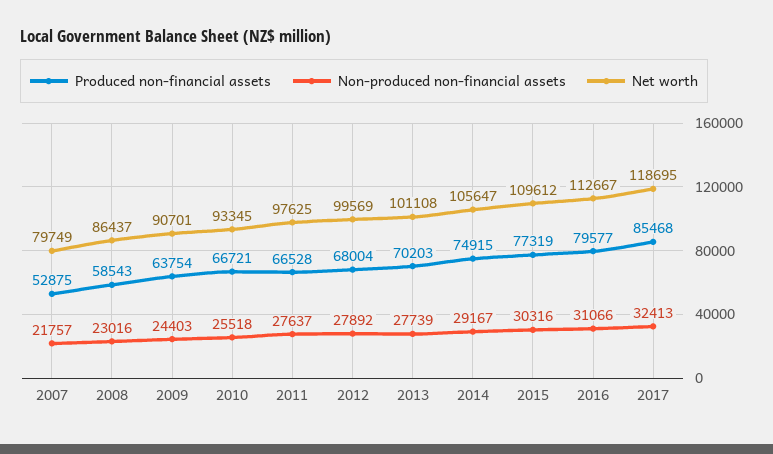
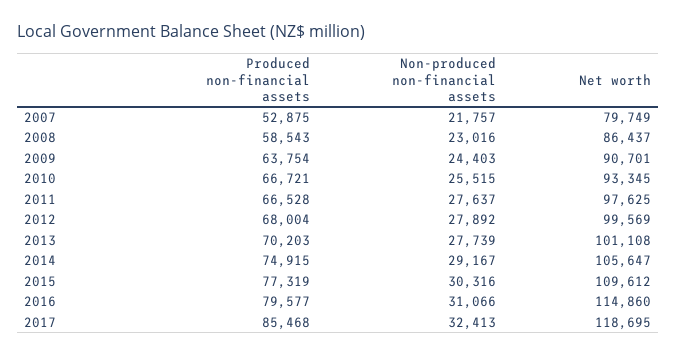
Non-produced non-financial assets, 2010: 25518 -> 25515
Net worth, 2016: 112667 -> 114860

